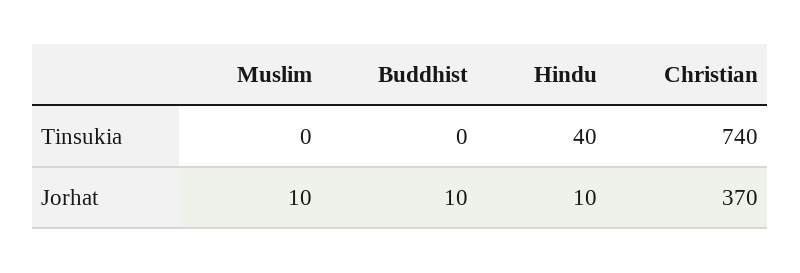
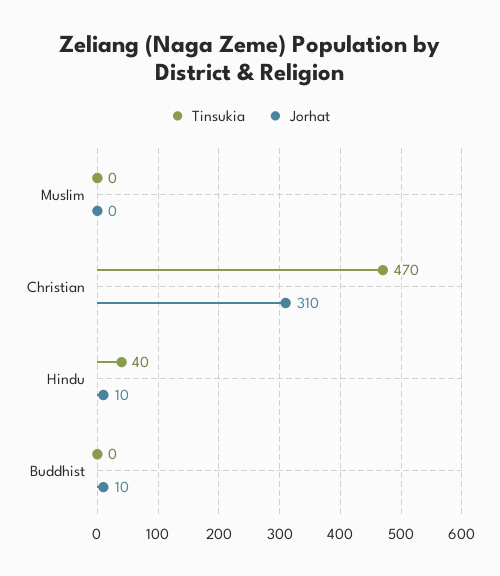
Tinsukia, Christian: 740 -> 470
Jorhat, Muslim: 10 -> 0
Jorhat, Christian: 370 -> 310

